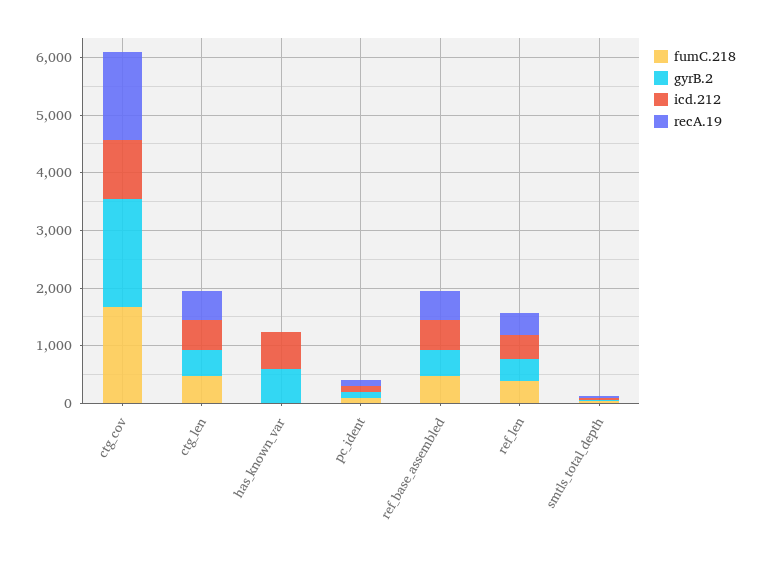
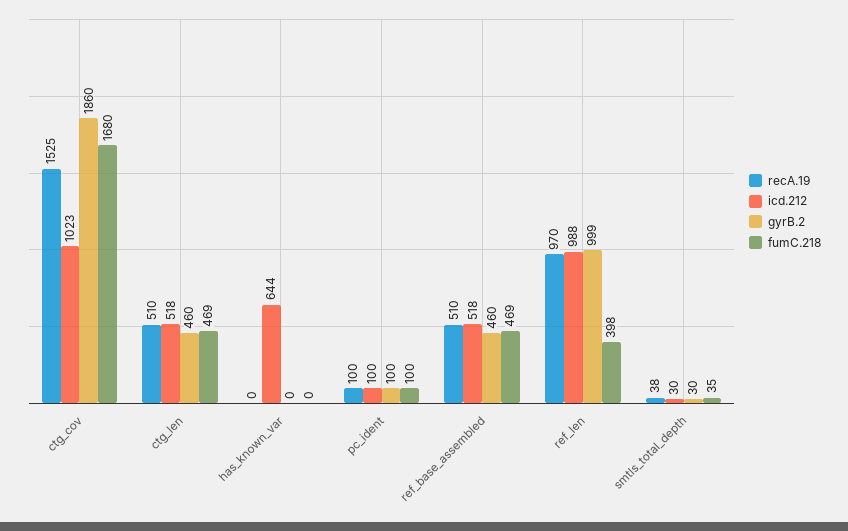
gyrB.2, has_known_var: 600 -> 0
gyrB.2, ref_len: 400 -> 999
icd.212, ref_len: 400 -> 988
recA.19, ref_len: 400 -> 970

